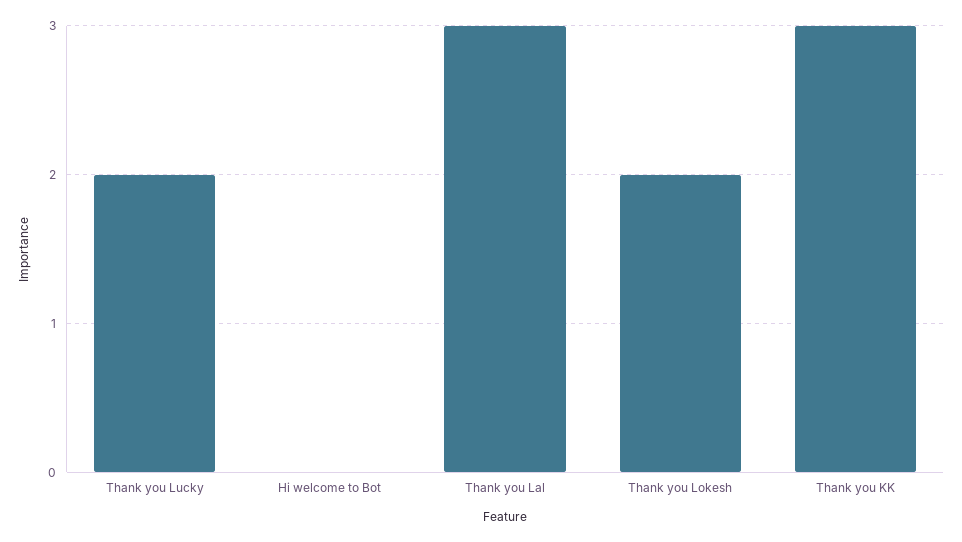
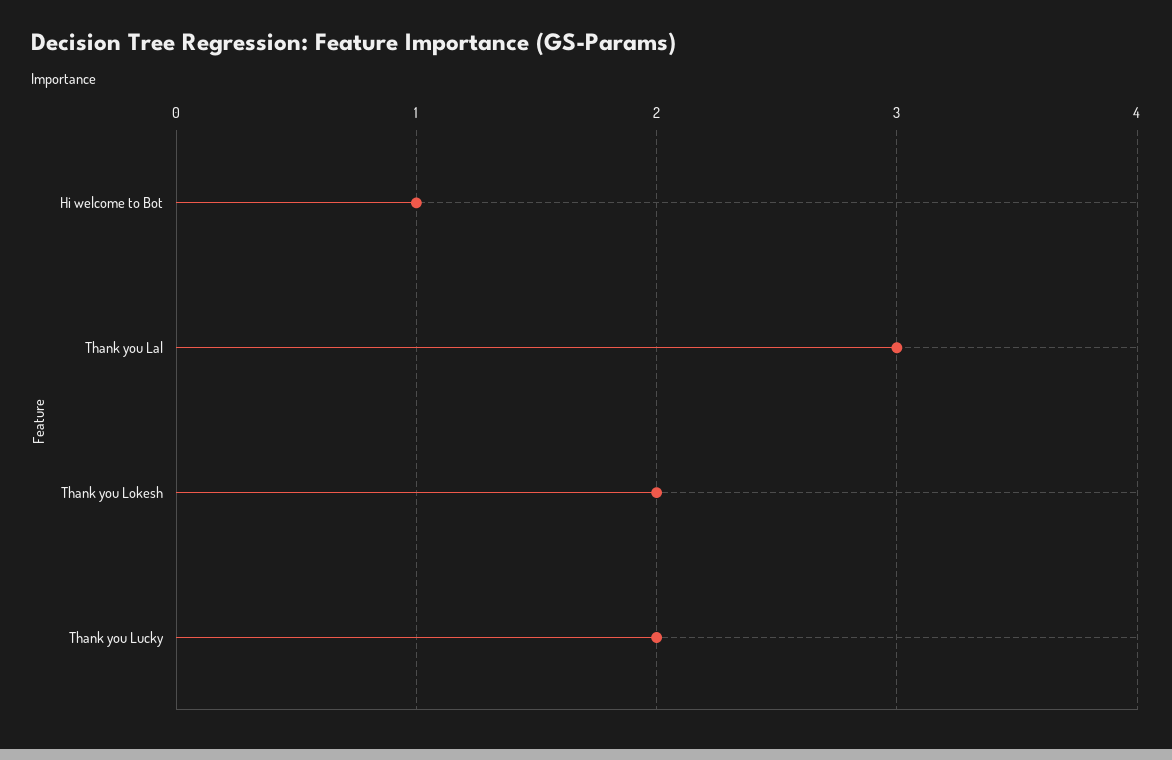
Hi welcome to Bot: 0 -> 1
Thank you KK: 3 -> none

